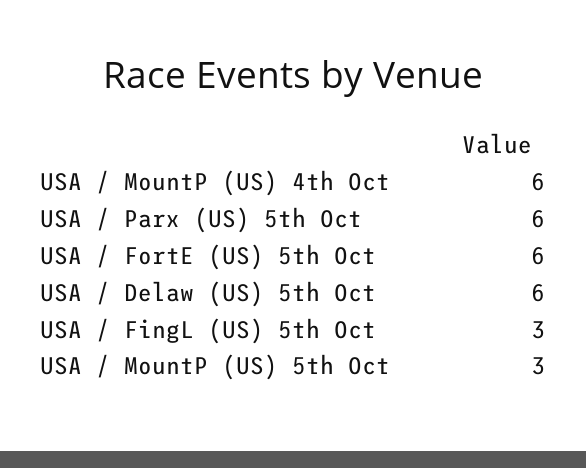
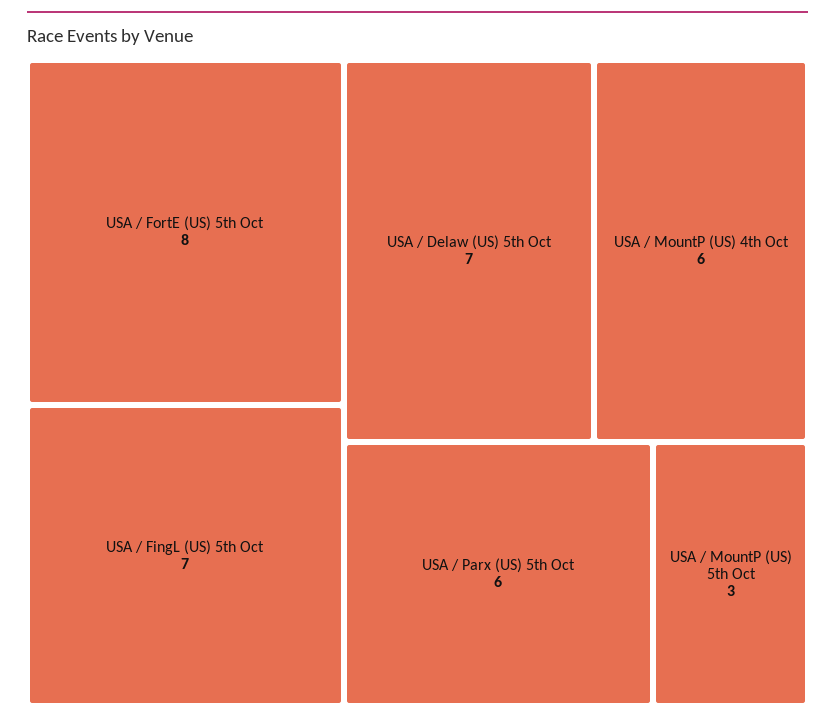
USA / FortE (US) 5th Oct: 6 -> 8
USA / Delaw (US) 5th Oct: 6 -> 7
USA / FingL (US) 5th Oct: 3 -> 7

